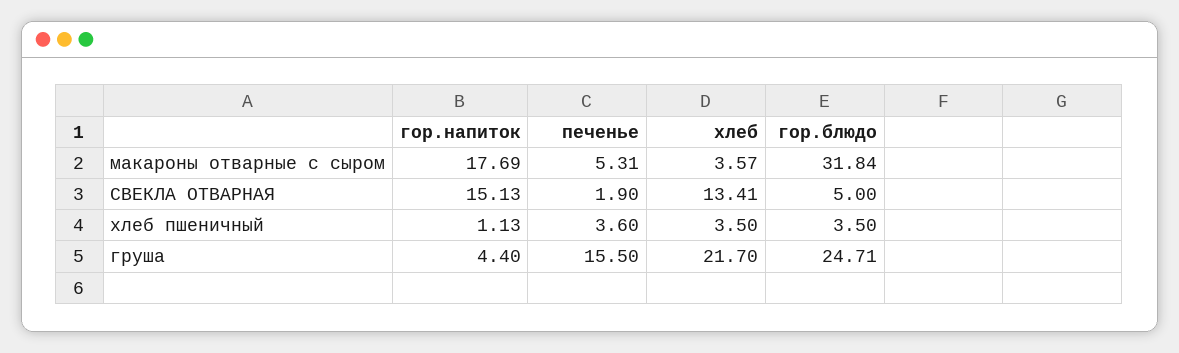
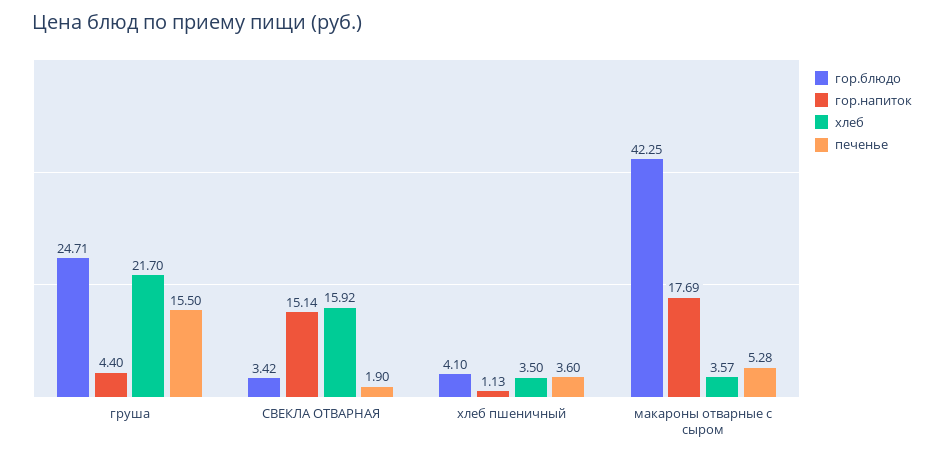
печенье, макароны отварные с сыром: 5.31 -> 5.28
гор.блюдо, макароны отварные с сыром: 31.84 -> 42.25
гор.напиток, СВЕКЛА ОТВАРНАЯ: 15.13 -> 15.14
хлеб, СВЕКЛА ОТВАРНАЯ: 13.41 -> 15.92
гор.блюдо, СВЕКЛА ОТВАРНАЯ: 5 -> 3.42
гор.блюдо, хлеб пшеничный: 3.5 -> 4.1

